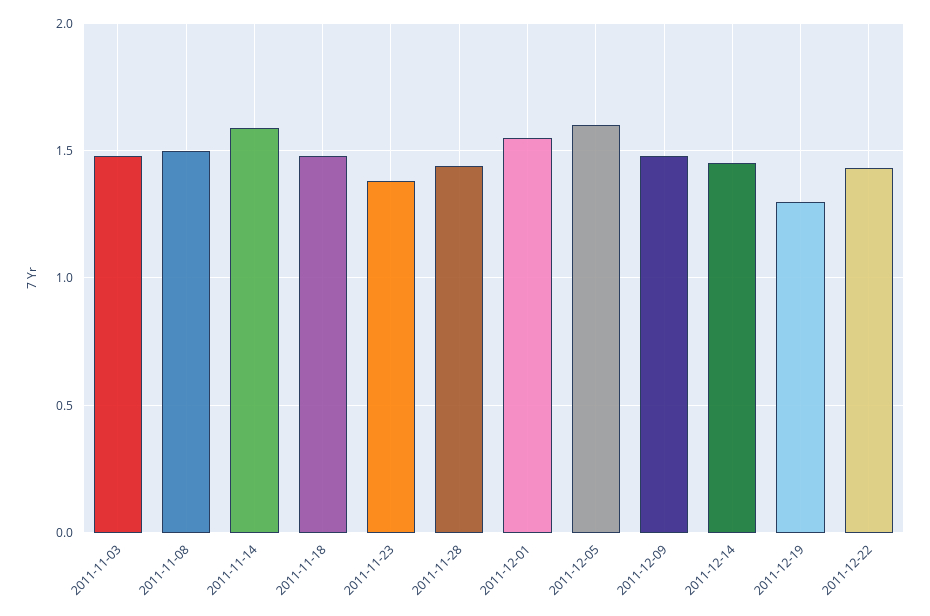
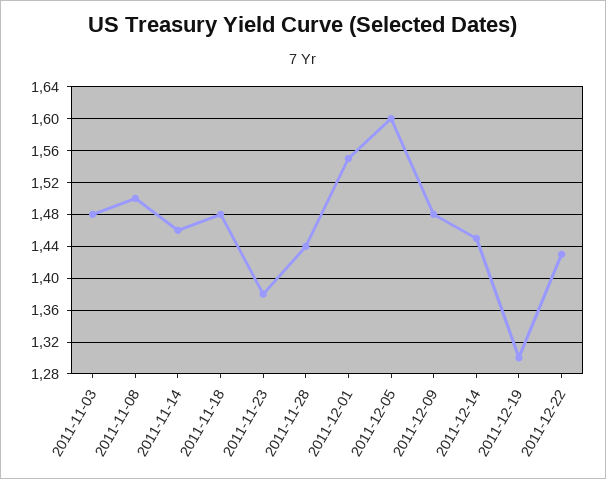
2011-11-14: 1.6 -> 1.46

